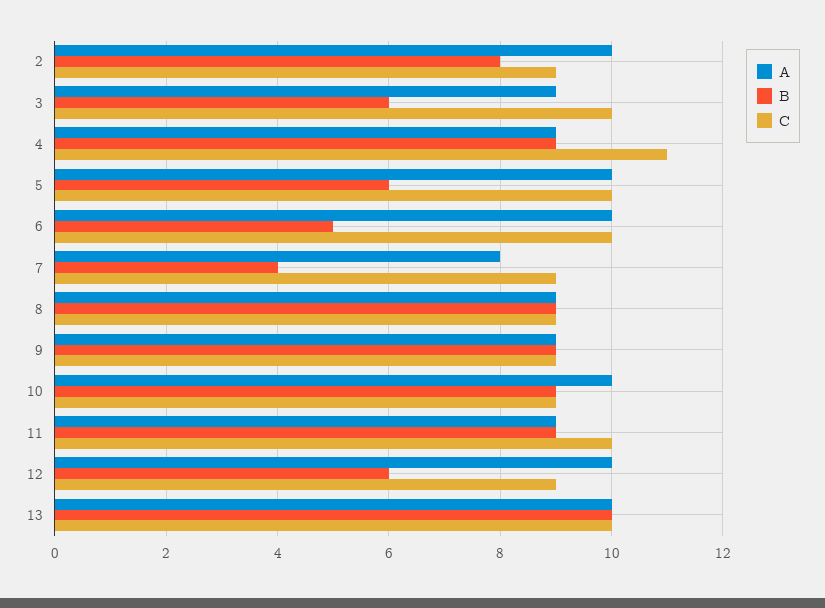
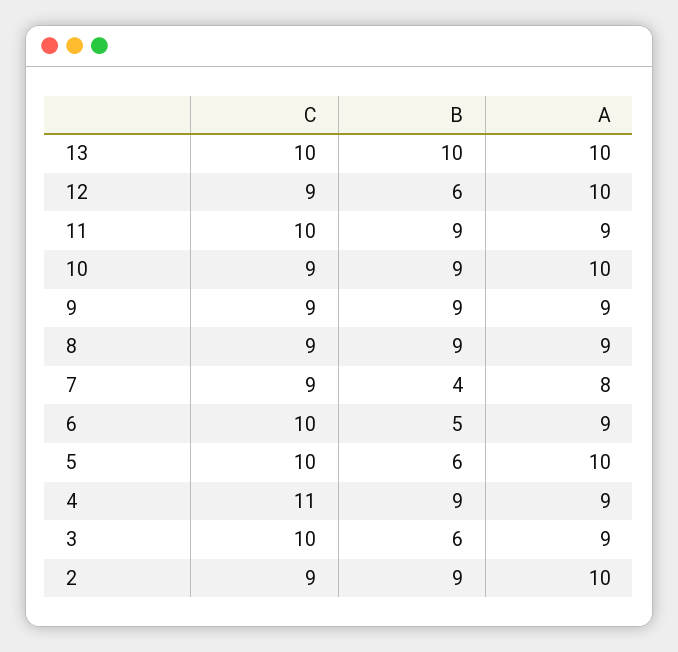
B, 2: 8 -> 9
A, 6: 10 -> 9

